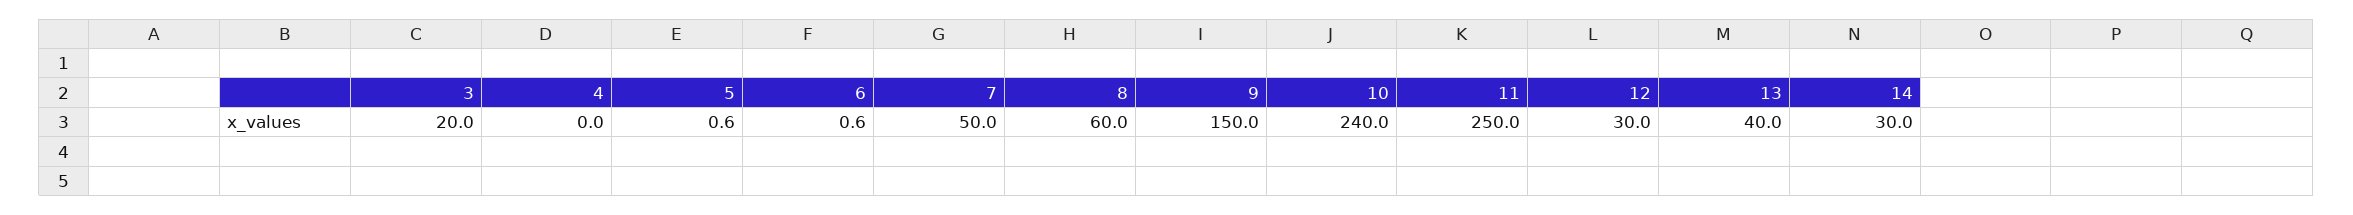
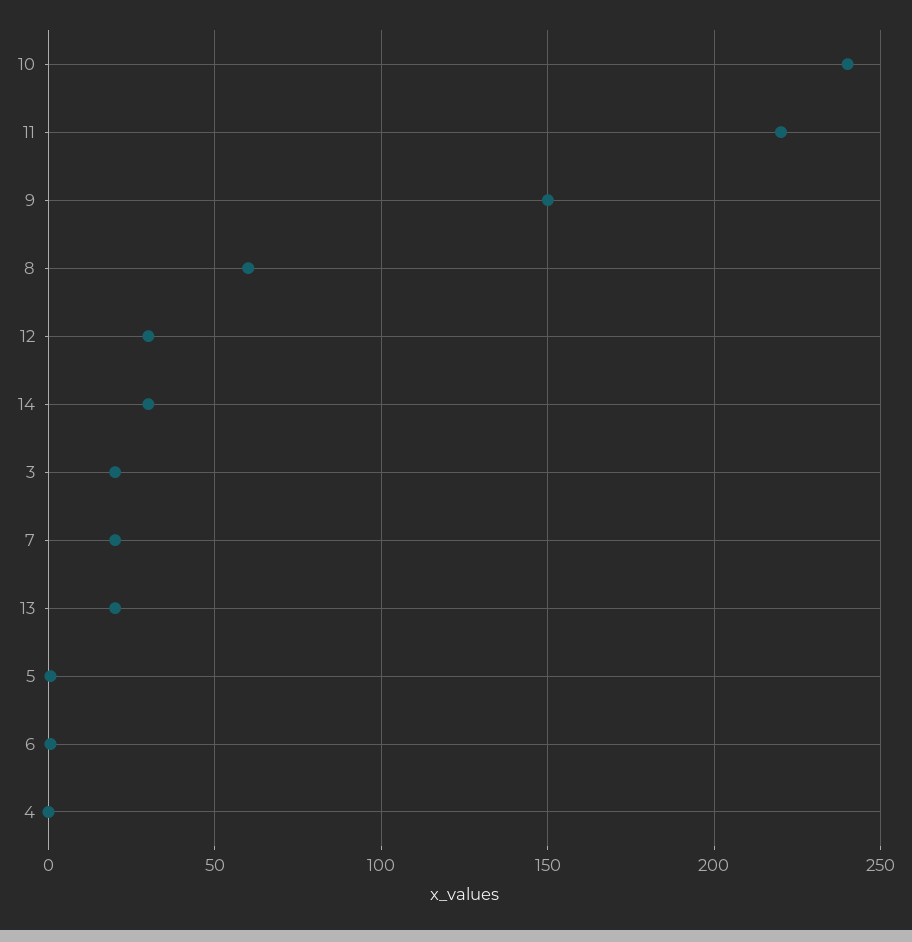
7: 50 -> 20
11: 250 -> 220
13: 40 -> 20

